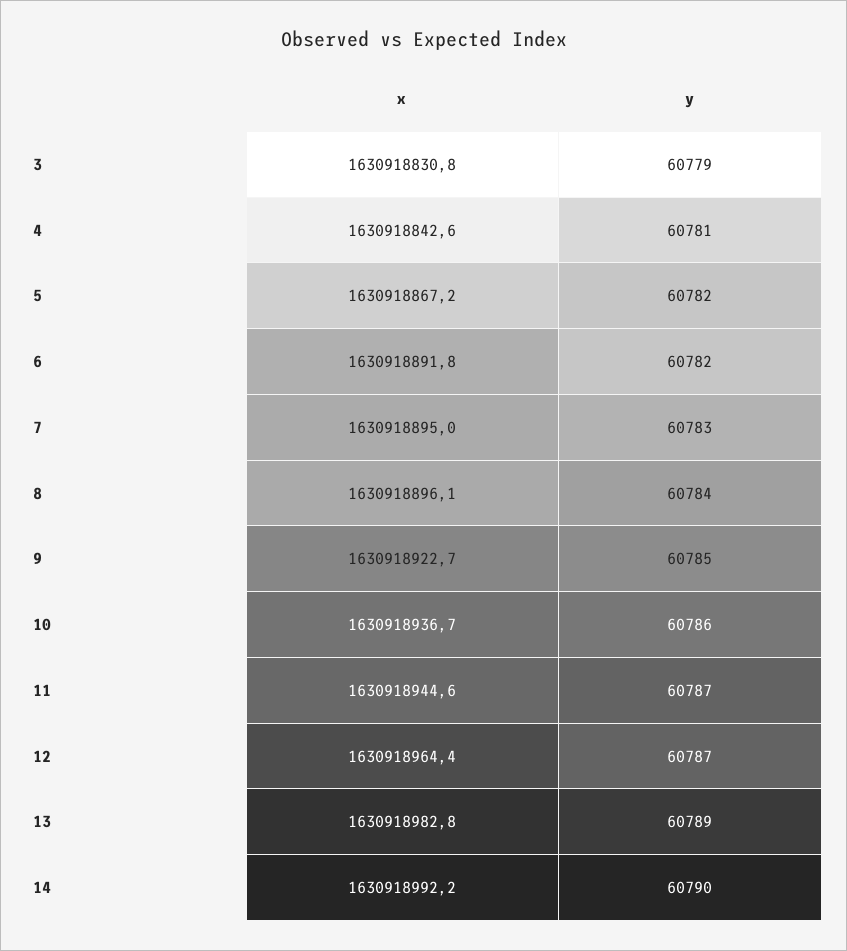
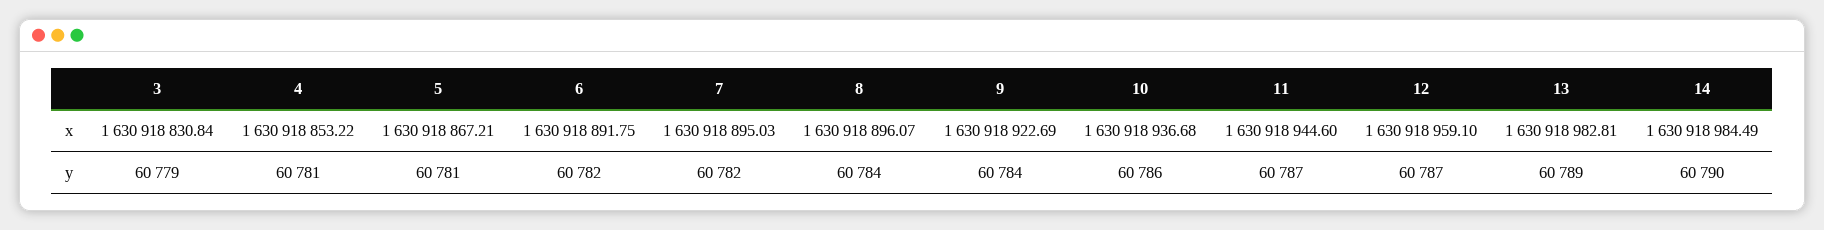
x, 4: 1630918842.6 -> 1630918853.22
y, 5: 60782 -> 60781
y, 7: 60783 -> 60782
y, 9: 60785 -> 60784
x, 12: 1630918964.4 -> 1630918959.1
x, 14: 1630918992.2 -> 1630918984.49

